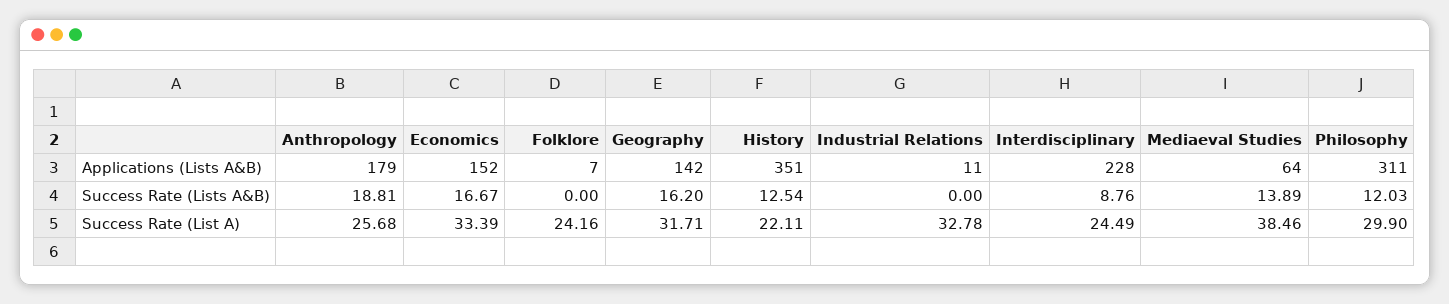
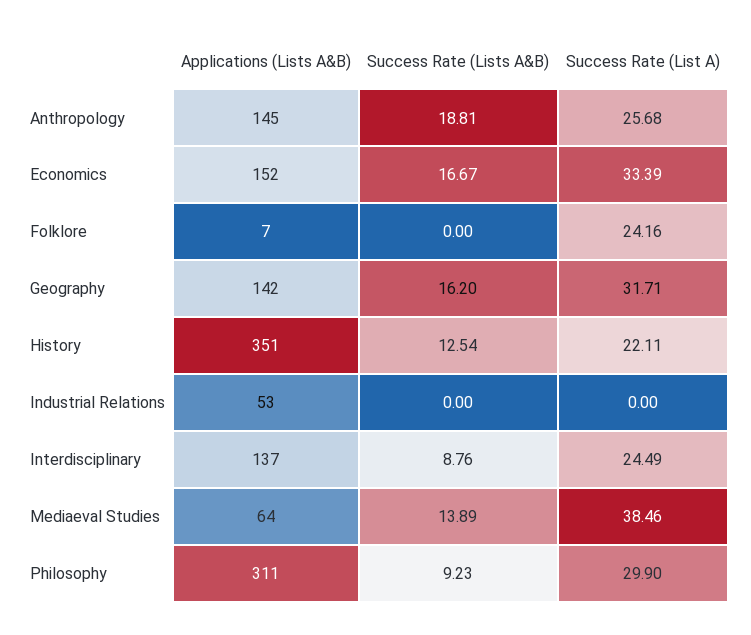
Anthropology, Applications (Lists A&B): 179 -> 145
Industrial Relations, Applications (Lists A&B): 11 -> 53
Interdisciplinary, Applications (Lists A&B): 228 -> 137
Philosophy, Success Rate (Lists A&B): 12.03 -> 9.23
Industrial Relations, Success Rate (List A): 32.78 -> 0

